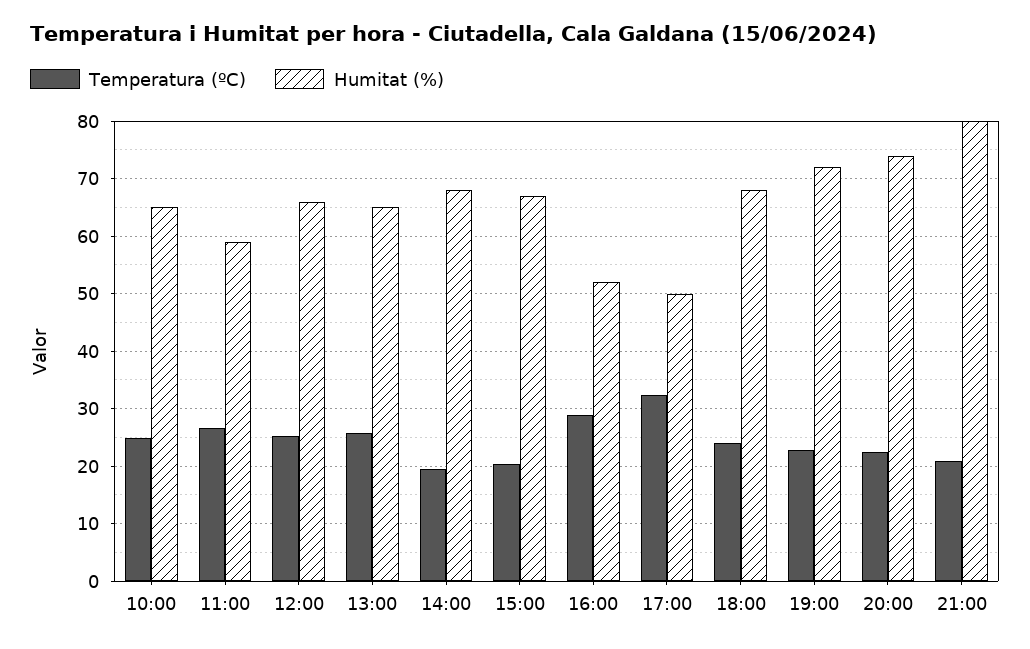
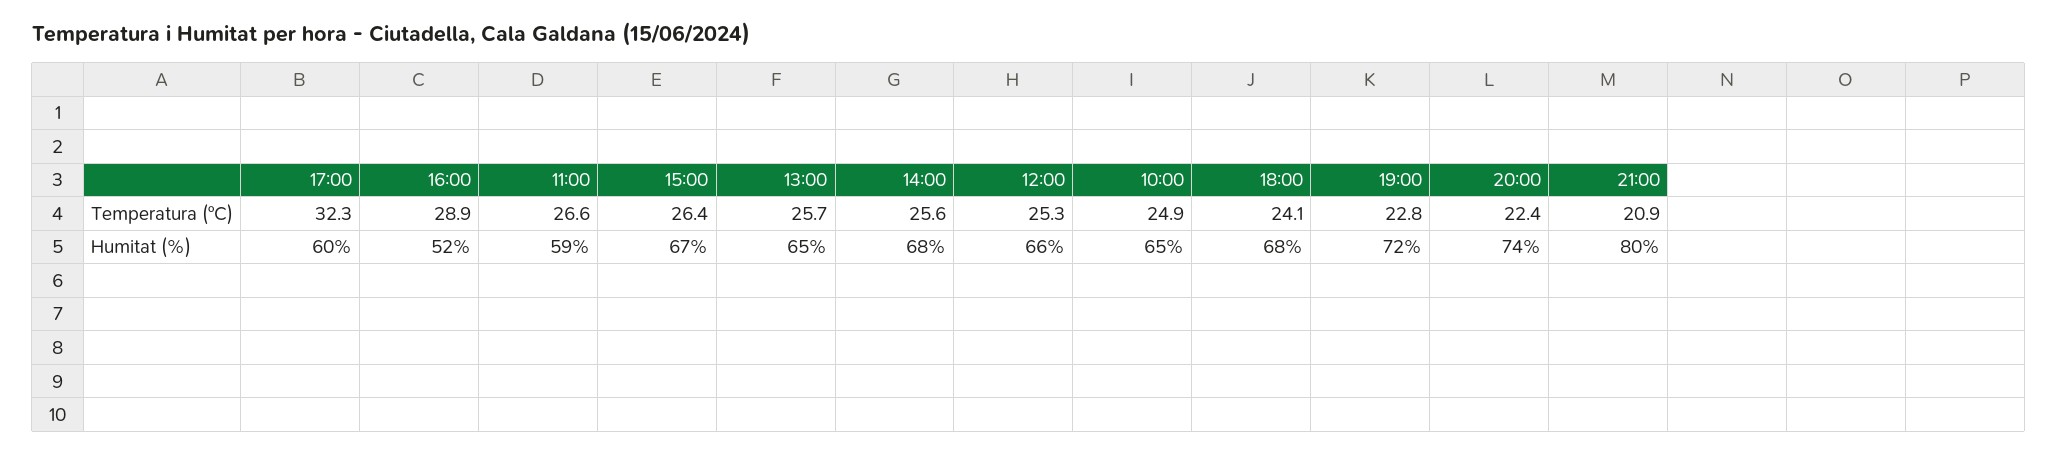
Temperatura (ºC), 14:00: 20 -> 25.6
Temperatura (ºC), 15:00: 20 -> 26.4
Humitat (%), 17:00: 50 -> 60

